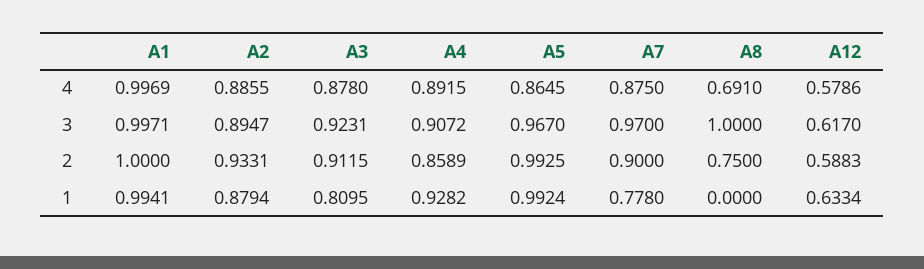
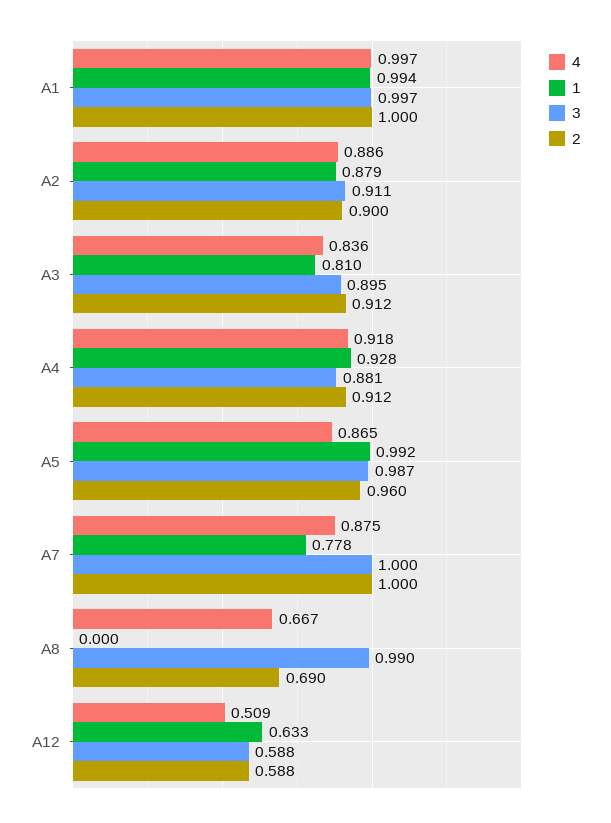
4, A3: 0.878 -> 0.836
4, A4: 0.8915 -> 0.918
4, A8: 0.691 -> 0.667
4, A12: 0.5786 -> 0.509
3, A2: 0.8947 -> 0.911
3, A3: 0.9231 -> 0.895
3, A4: 0.9072 -> 0.881
3, A5: 0.967 -> 0.987
3, A7: 0.97 -> 1
3, A8: 1 -> 0.99
3, A12: 0.617 -> 0.588
2, A2: 0.9331 -> 0.9
2, A4: 0.8589 -> 0.912
2, A5: 0.9925 -> 0.96
2, A7: 0.9 -> 1
2, A8: 0.75 -> 0.69

